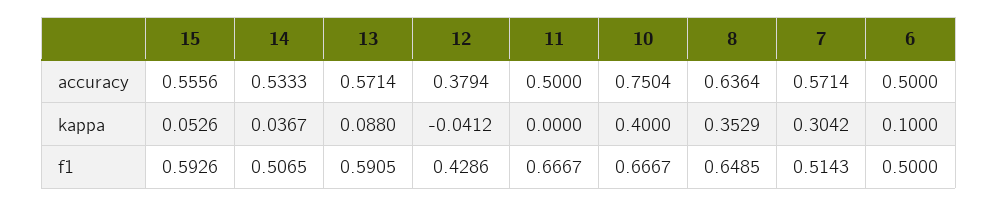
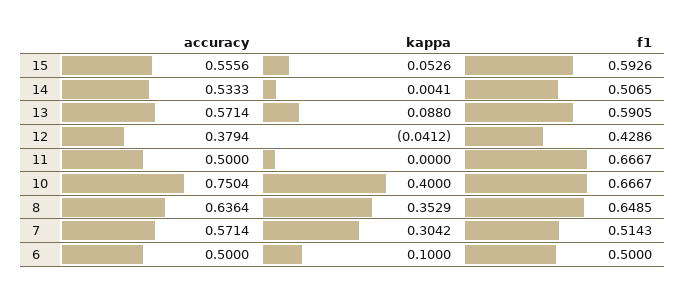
14, kappa: 0.0367 -> 0.0041

